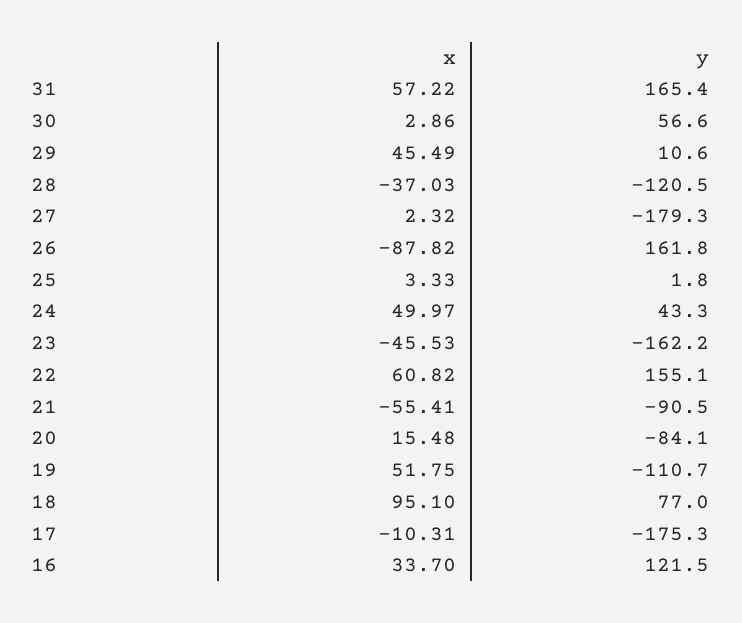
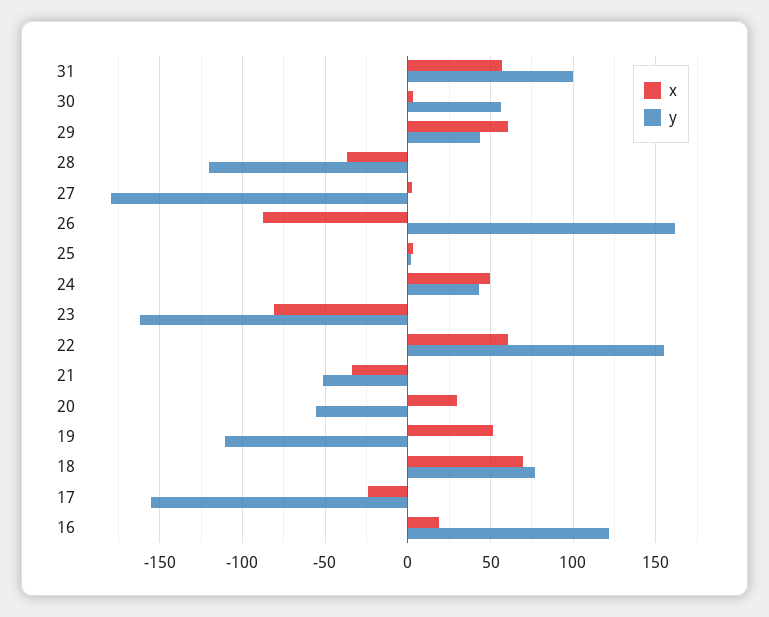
y, 31: 165.4 -> 100
x, 29: 45.49 -> 60
y, 29: 10.6 -> 45
x, 23: -45.53 -> -80
x, 21: -55.41 -> -35
y, 21: -90.5 -> -50
x, 20: 15.48 -> 30
y, 20: -84.1 -> -55
x, 18: 95.1 -> 70
x, 17: -10.31 -> -25
y, 17: -175.3 -> -155
x, 16: 33.7 -> 20

